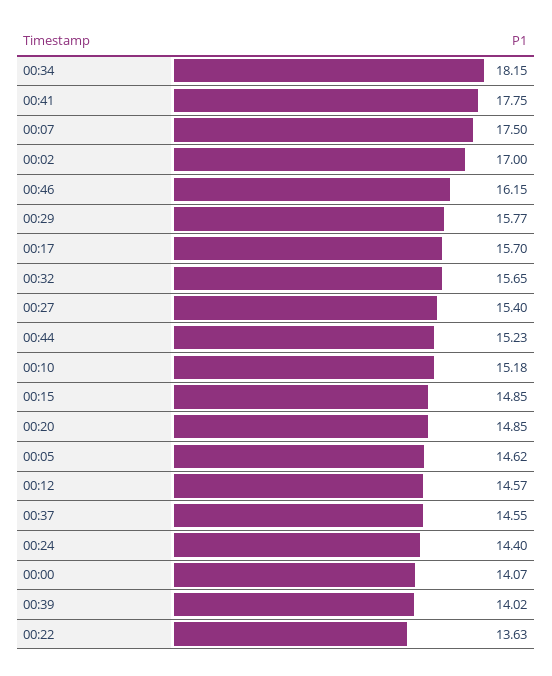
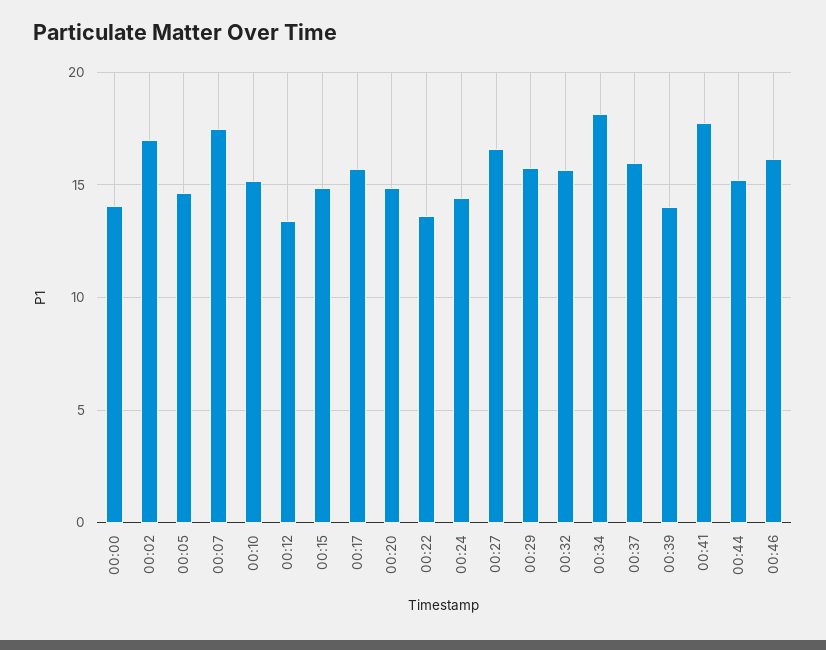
00:27: 15.4 -> 16.5
00:12: 14.57 -> 13.5
00:37: 14.55 -> 16

